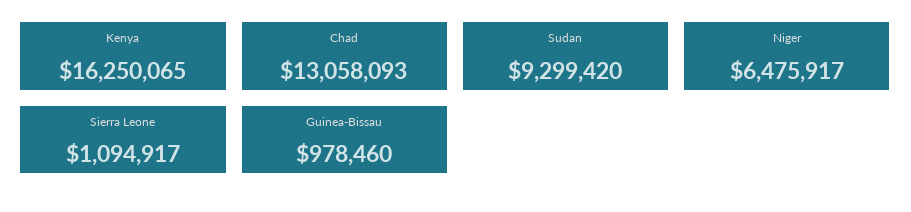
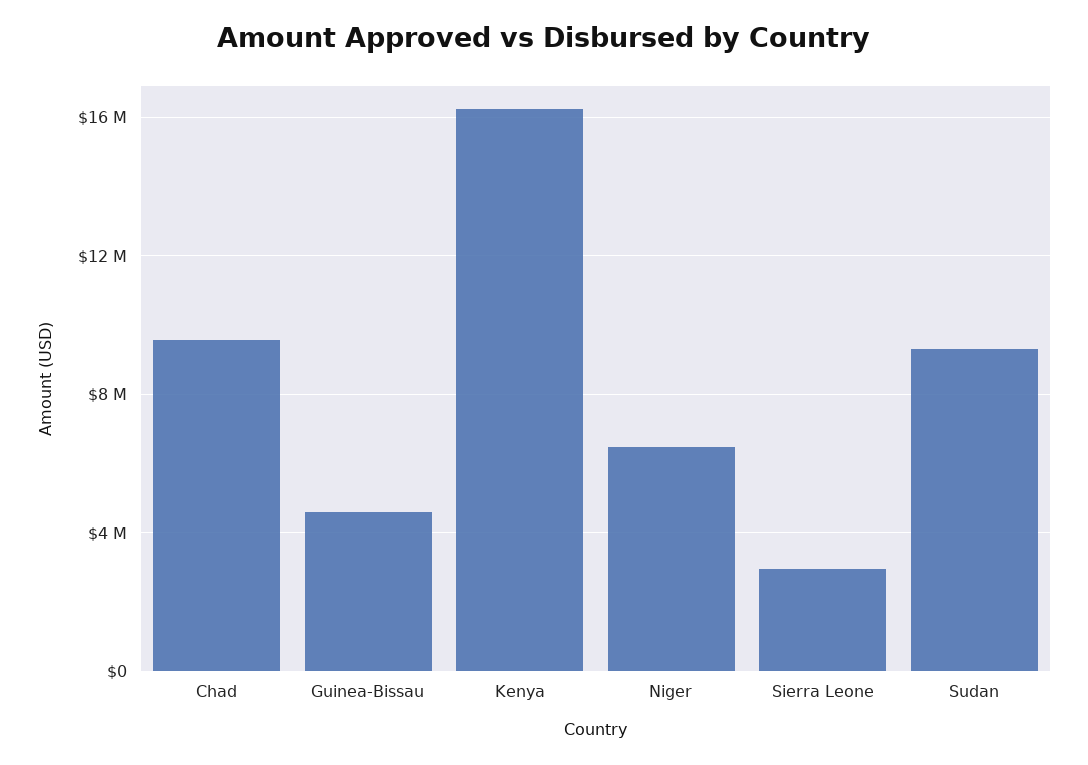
Chad: 13058093 -> 9500000
Sierra Leone: 1094917 -> 3000000
Guinea-Bissau: 978460 -> 4500000

